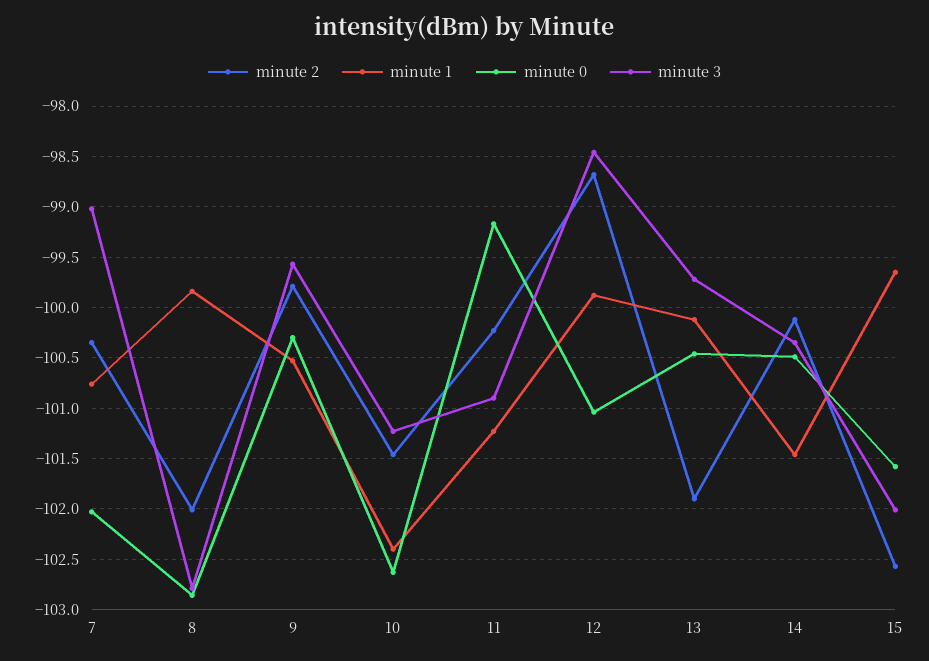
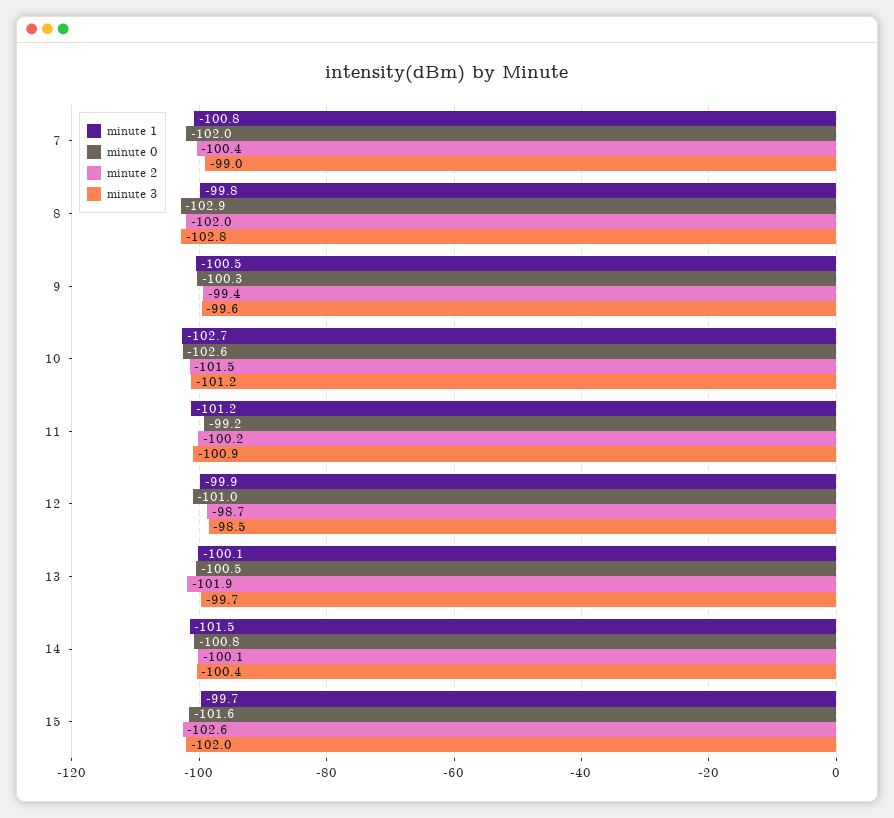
minute 2, 9: -99.8 -> -99.4
minute 1, 10: -102.4 -> -102.7
minute 0, 14: -100.5 -> -100.8

